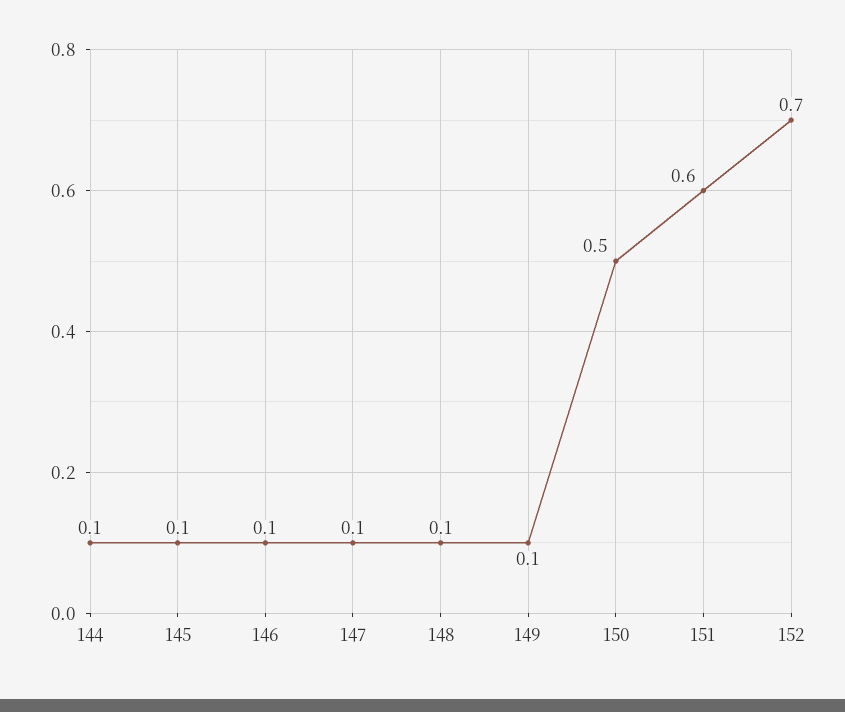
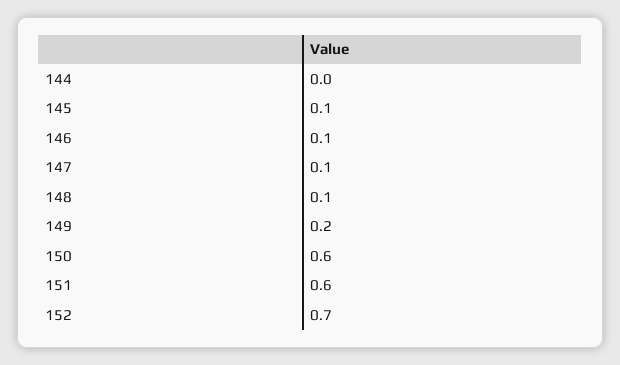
144: 0.1 -> 0
149: 0.1 -> 0.2
150: 0.5 -> 0.6

